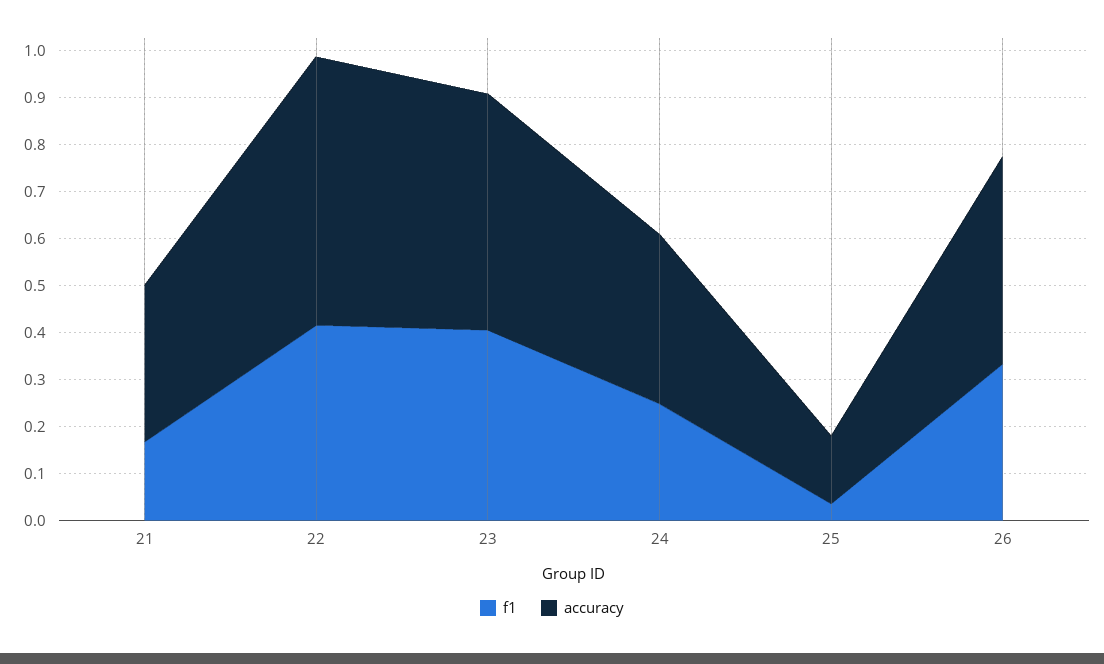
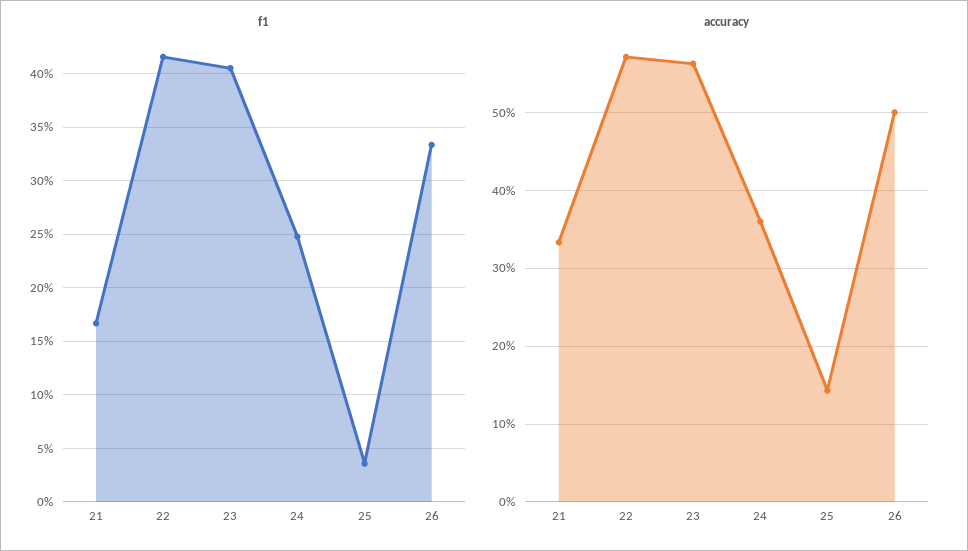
accuracy, 23: 0.5 -> 0.56
accuracy, 26: 0.44 -> 0.5

